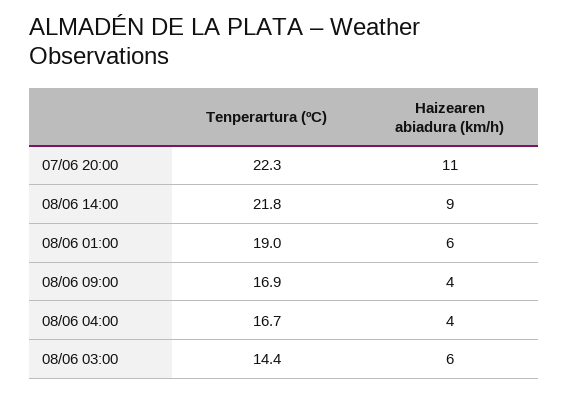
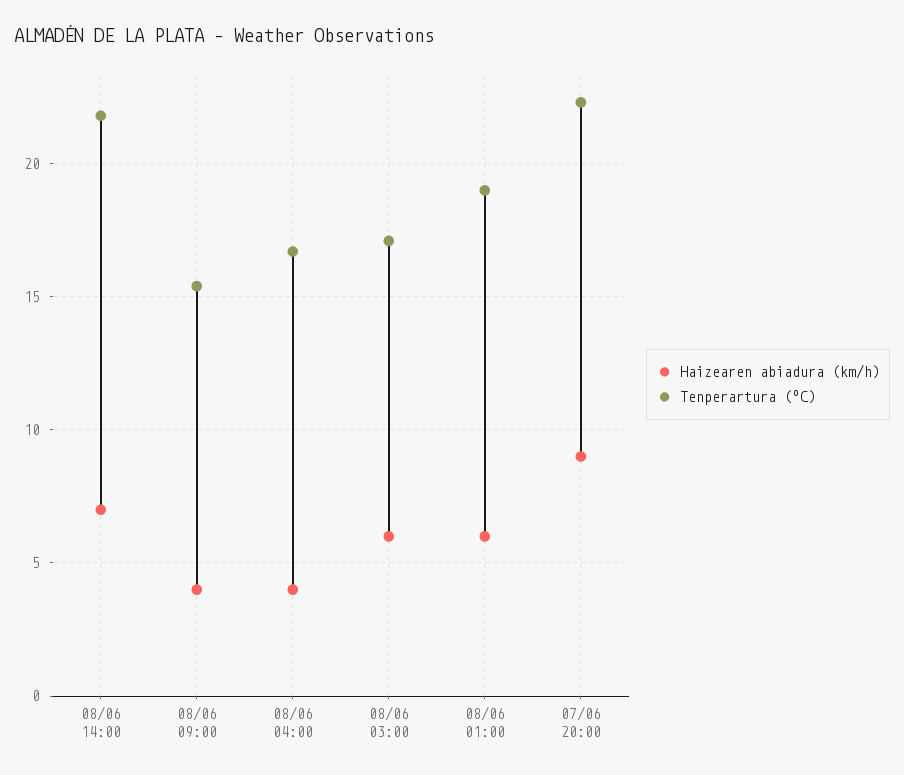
Haizearen abiadura (km/h), 07/06 20:00: 11 -> 9
Haizearen abiadura (km/h), 08/06 14:00: 9 -> 7
Tenperartura (ºC), 08/06 09:00: 16.9 -> 15.5
Tenperartura (ºC), 08/06 03:00: 14.4 -> 17

